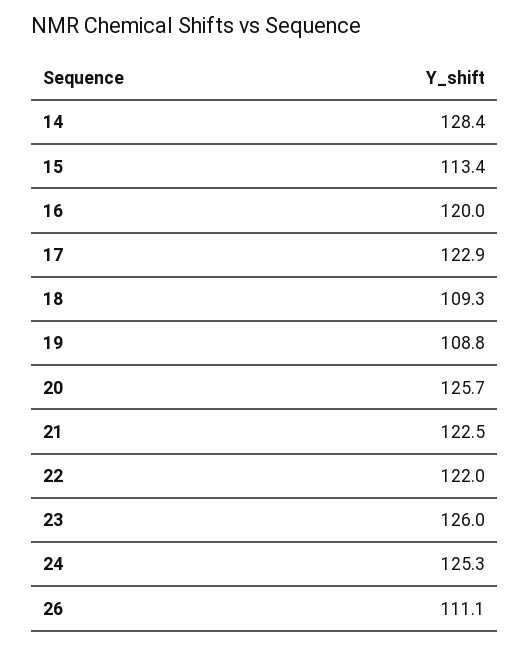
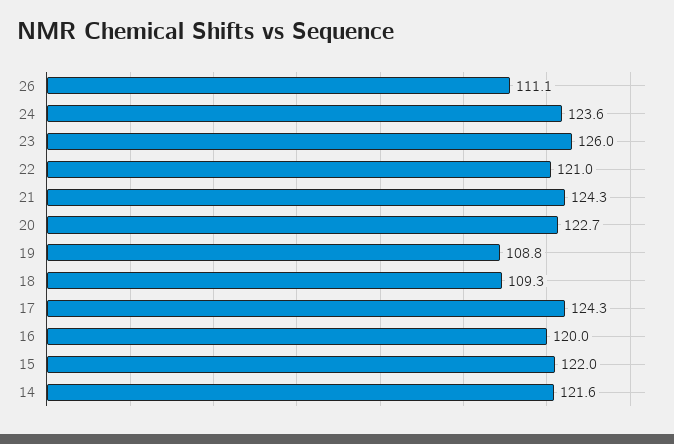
14: 128.4 -> 121.6
15: 113.4 -> 122
17: 122.9 -> 124.3
20: 125.7 -> 122.7
21: 122.5 -> 124.3
22: 122 -> 121
24: 125.3 -> 123.6

